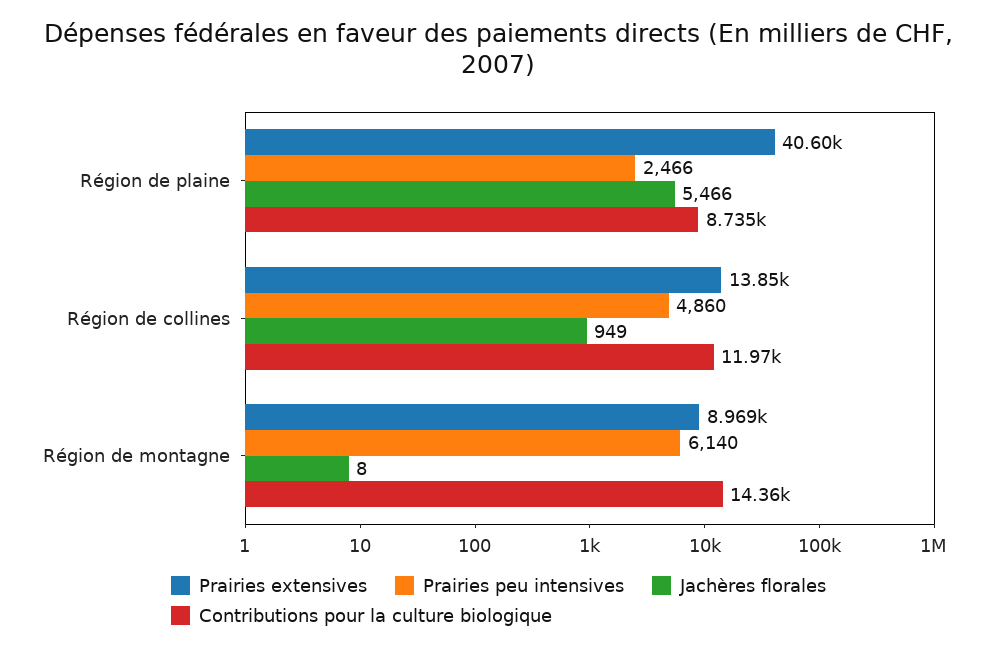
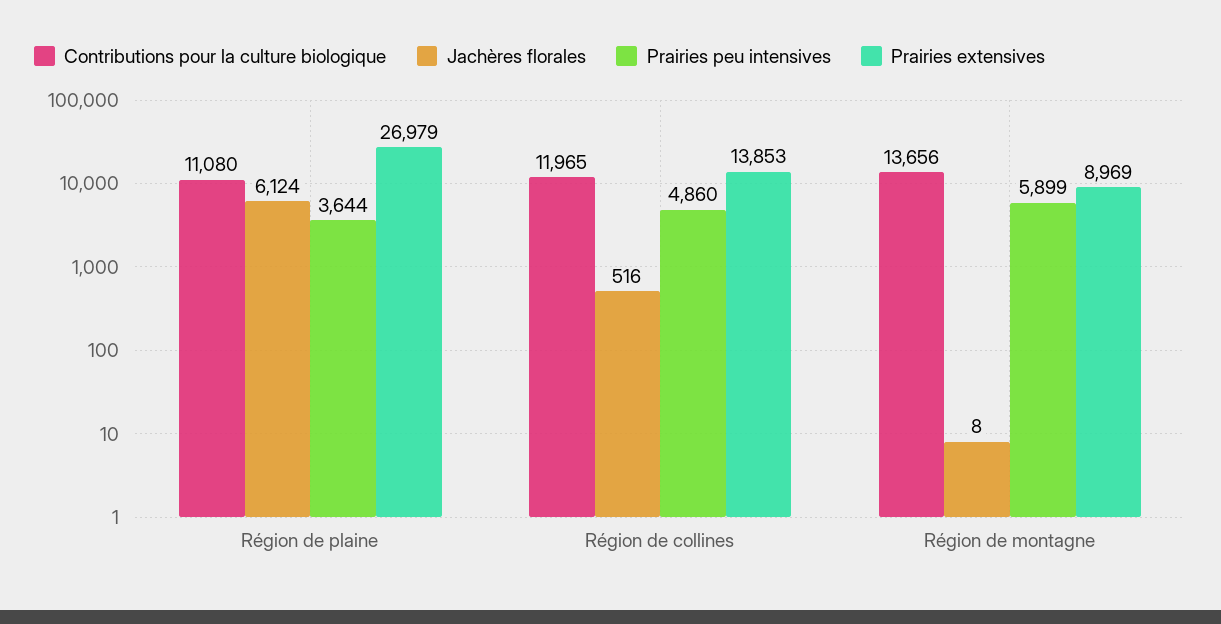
Prairies extensives, Région de plaine: 40600 -> 26979
Prairies peu intensives, Région de plaine: 2466 -> 3644
Jachères florales, Région de plaine: 5466 -> 6124
Contributions pour la culture biologique, Région de plaine: 8735 -> 11080
Jachères florales, Région de collines: 949 -> 516
Prairies peu intensives, Région de montagne: 6140 -> 5899
Contributions pour la culture biologique, Région de montagne: 14360 -> 13656

